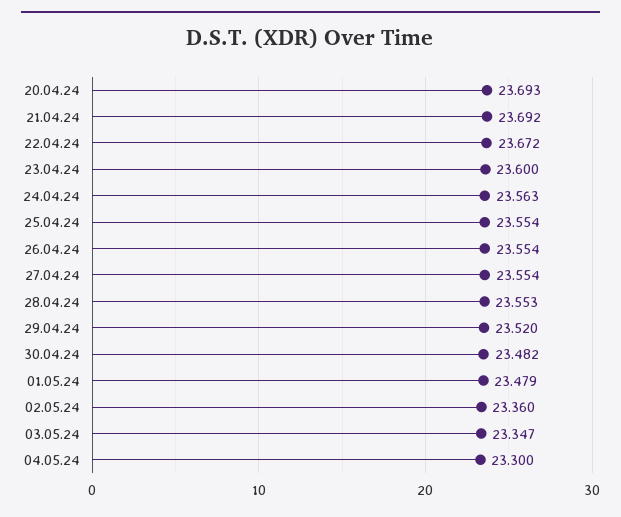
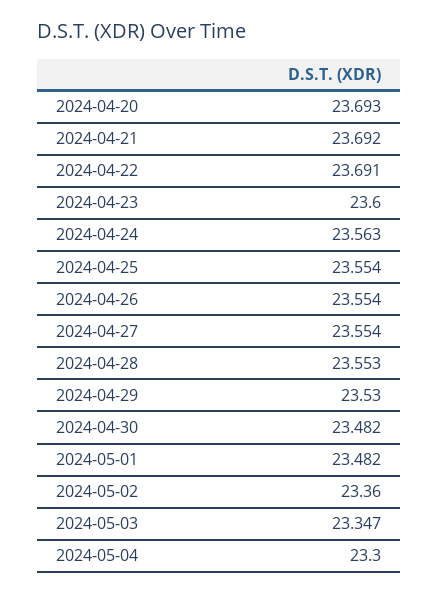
22.04.24: 23.672 -> 23.691
29.04.24: 23.52 -> 23.53
01.05.24: 23.479 -> 23.482

